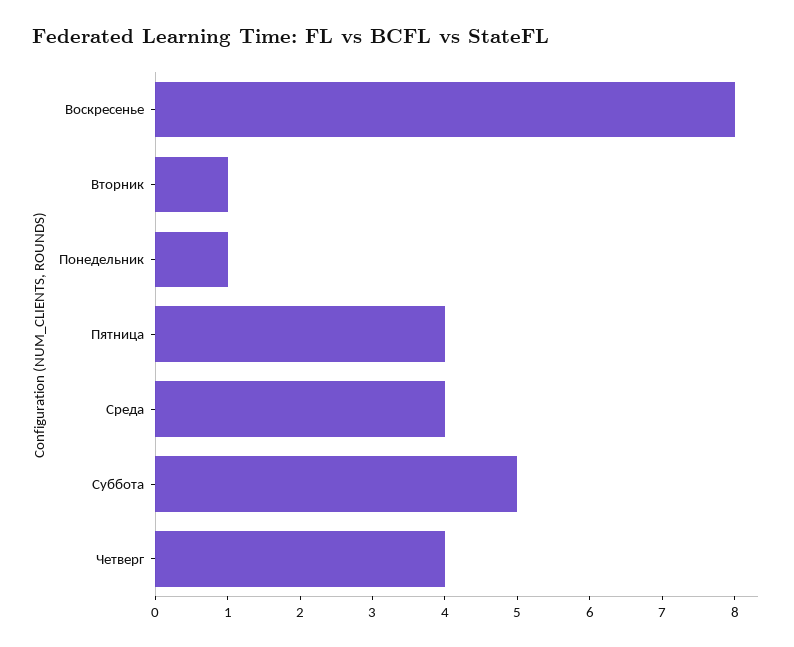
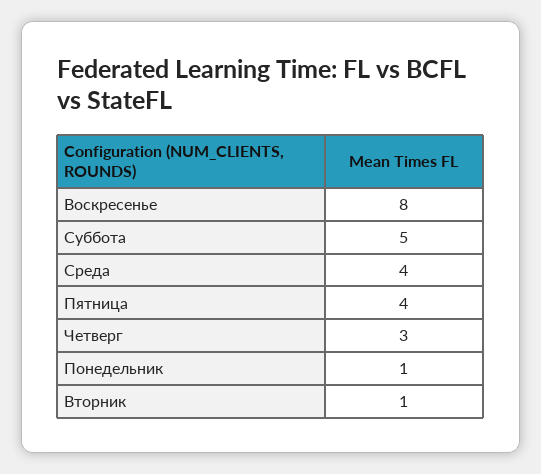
Четверг: 4 -> 3

